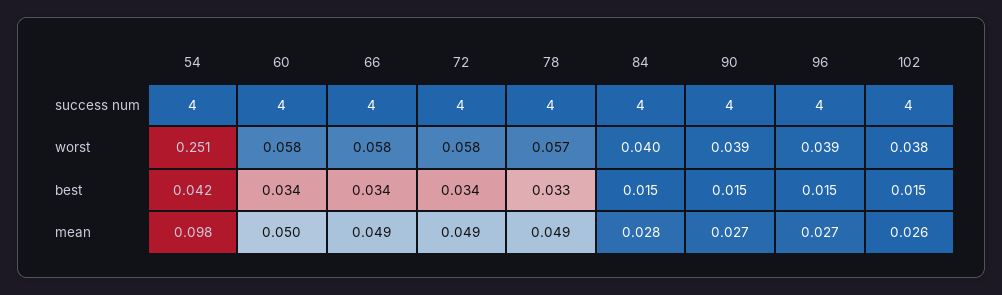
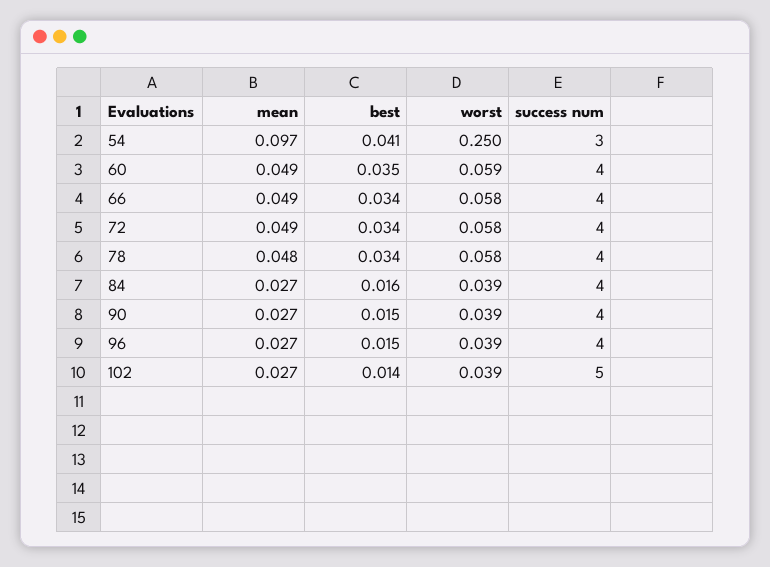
54, success num: 4 -> 3
102, success num: 4 -> 5
54, worst: 0.251 -> 0.25
60, worst: 0.058 -> 0.059
78, worst: 0.057 -> 0.058
84, worst: 0.04 -> 0.039
102, worst: 0.038 -> 0.039
54, best: 0.042 -> 0.041
60, best: 0.034 -> 0.035
78, best: 0.033 -> 0.034
84, best: 0.015 -> 0.016
102, best: 0.015 -> 0.014
54, mean: 0.098 -> 0.097
60, mean: 0.05 -> 0.049
78, mean: 0.049 -> 0.048
84, mean: 0.028 -> 0.027
102, mean: 0.026 -> 0.027

